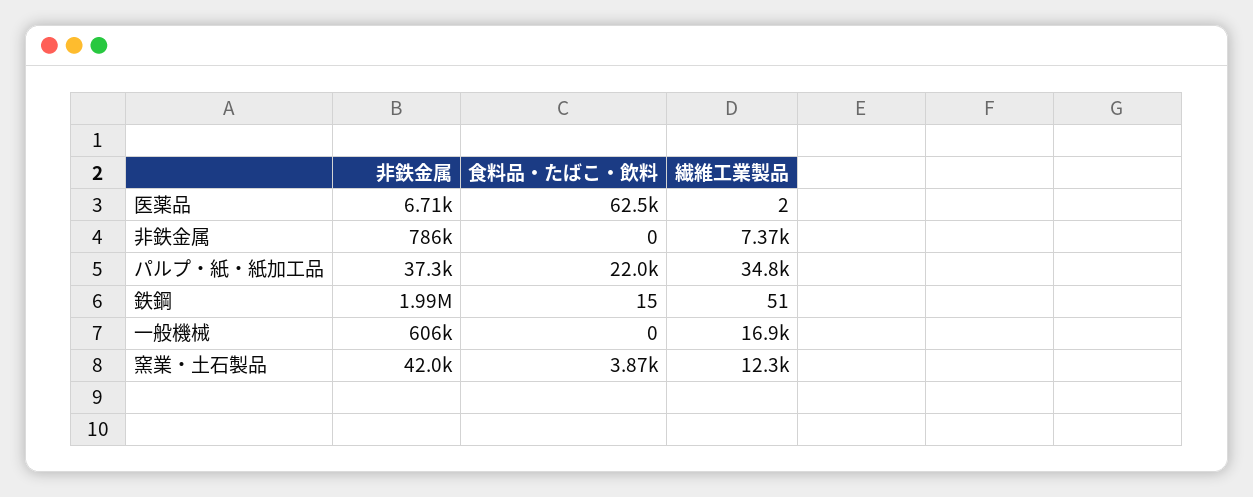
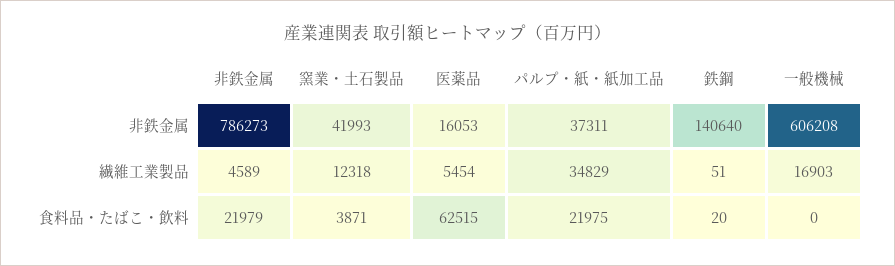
非鉄金属, 医薬品: 6710 -> 16053
繊維工業製品, 医薬品: 2 -> 5454
食料品・たばこ・飲料, 非鉄金属: 0 -> 21979
繊維工業製品, 非鉄金属: 7370 -> 4589
非鉄金属, 鉄鋼: 1990000 -> 140640
食料品・たばこ・飲料, 鉄鋼: 15 -> 20

